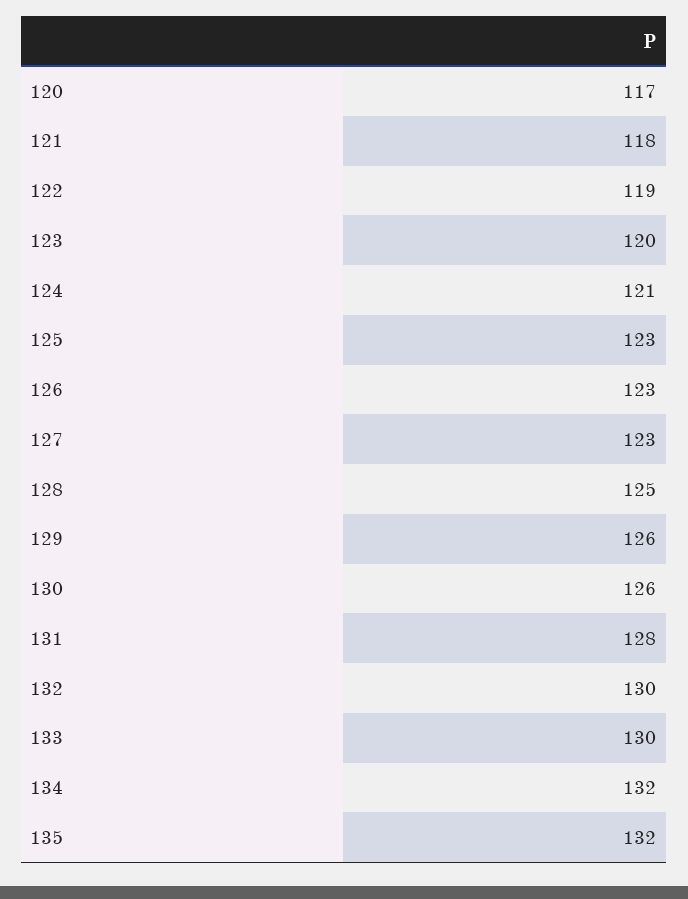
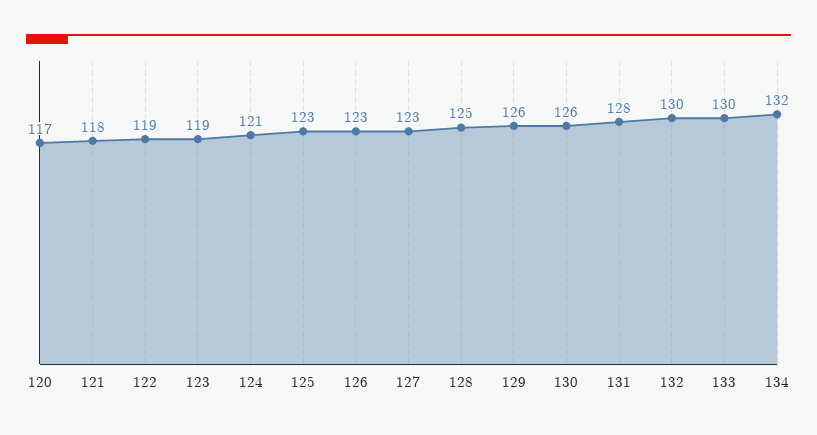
123: 120 -> 119
135: 132 -> none

